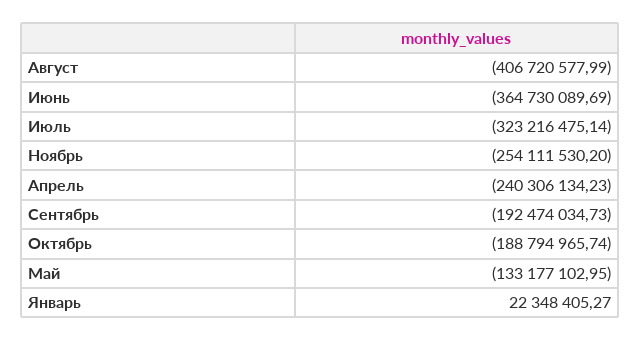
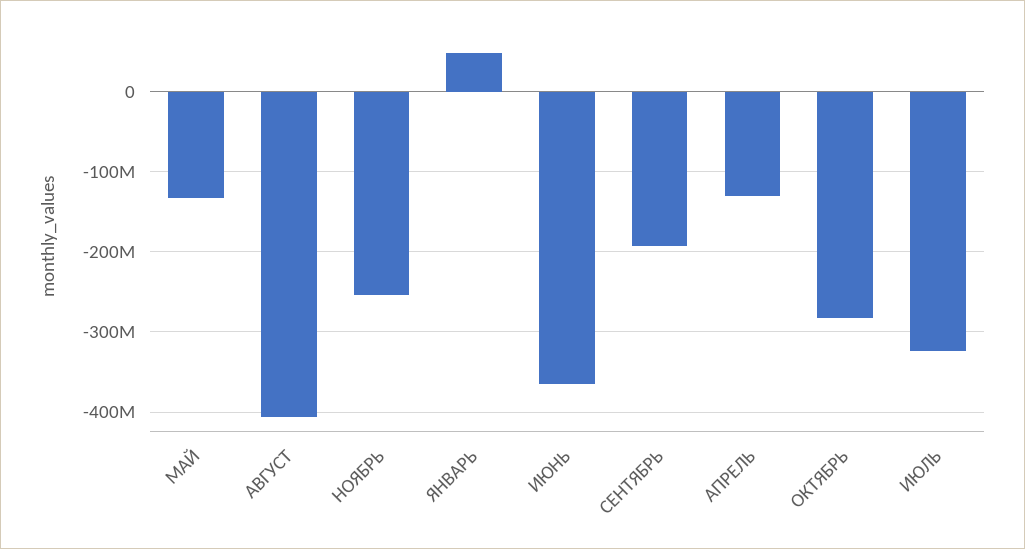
Апрель: -240306134.23 -> -130000000
Октябрь: -188794965.74 -> -280000000
Январь: 22348405.27 -> 50000000

